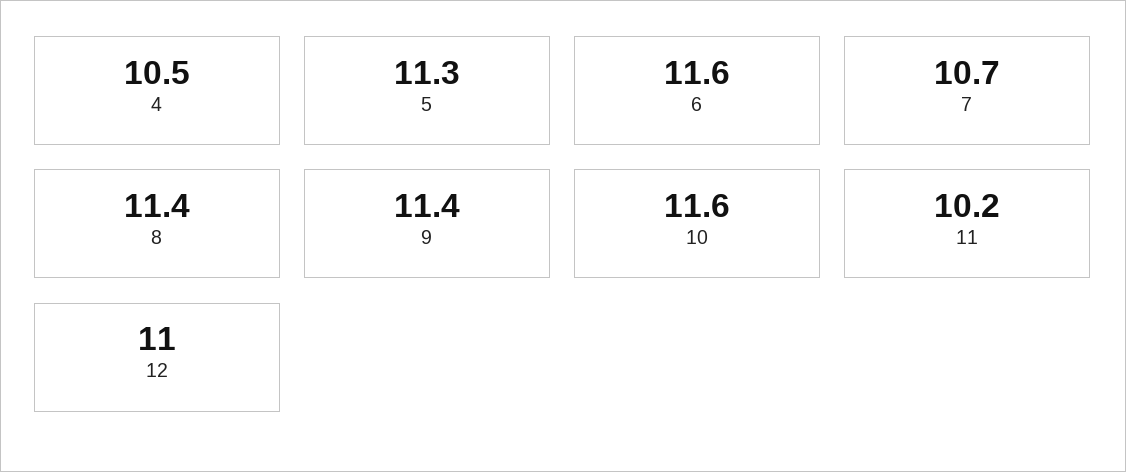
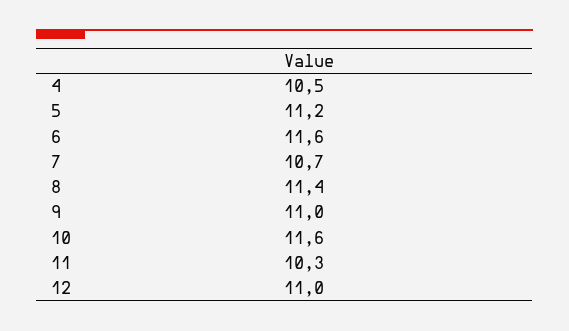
5: 11.3 -> 11.2
9: 11.4 -> 11
11: 10.2 -> 10.3

